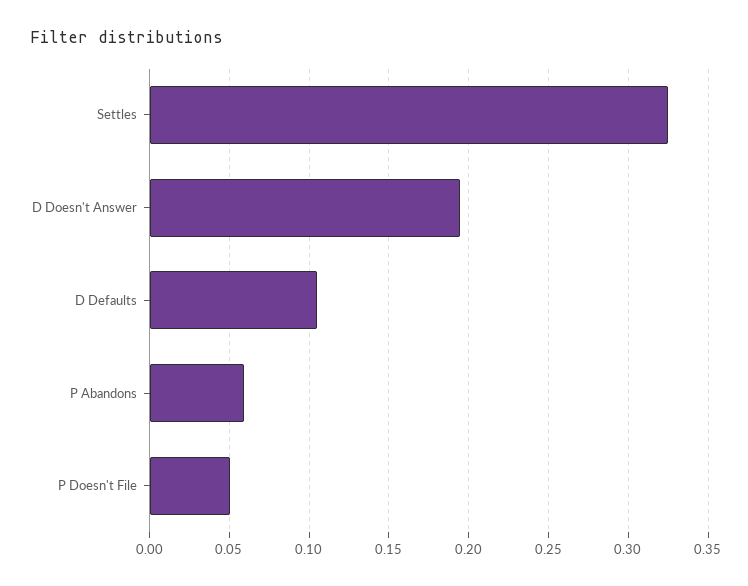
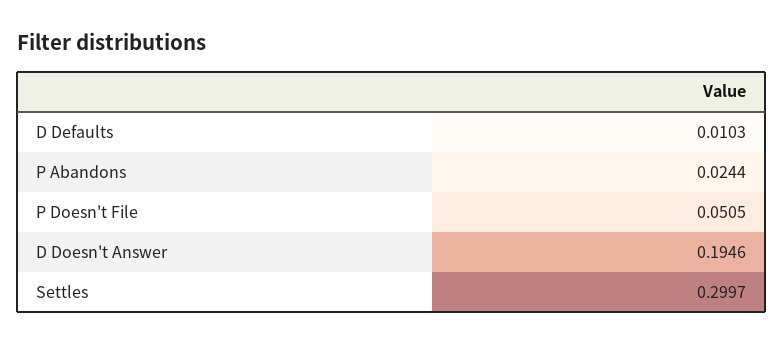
Settles: 0.325 -> 0.2997
D Defaults: 0.105 -> 0.0103
P Abandons: 0.06 -> 0.0244

